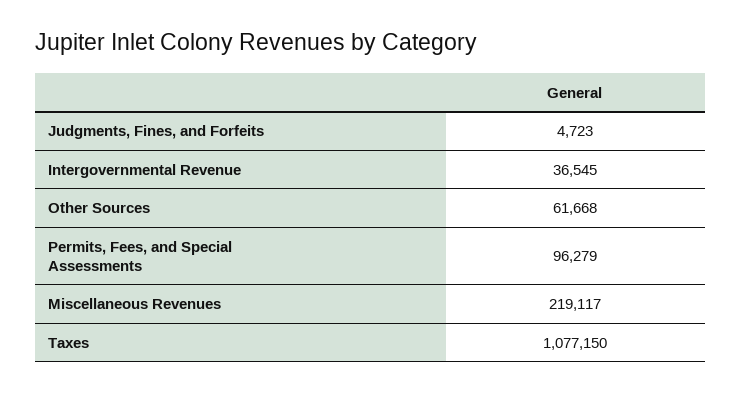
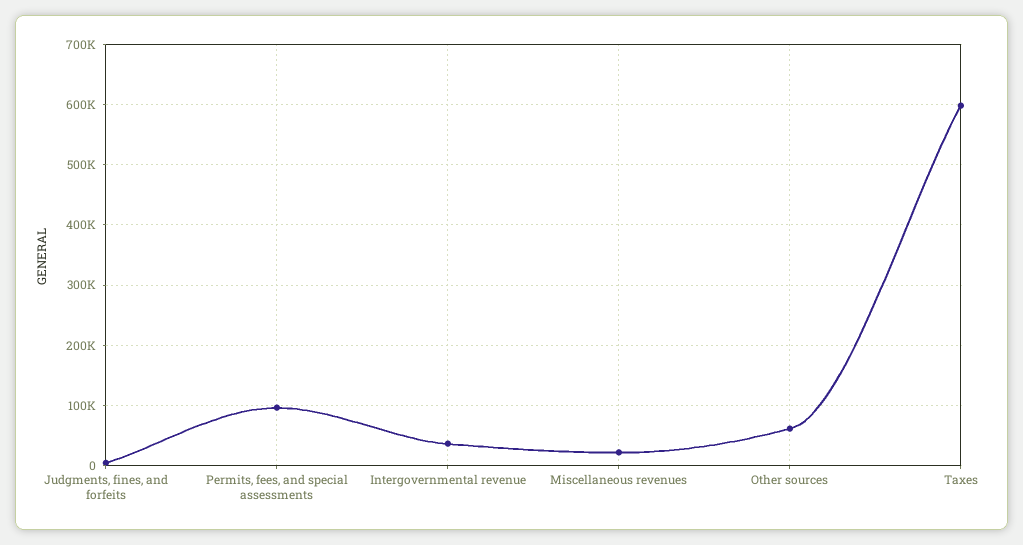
Miscellaneous Revenues: 219117 -> 20000
Taxes: 1077150 -> 600000

